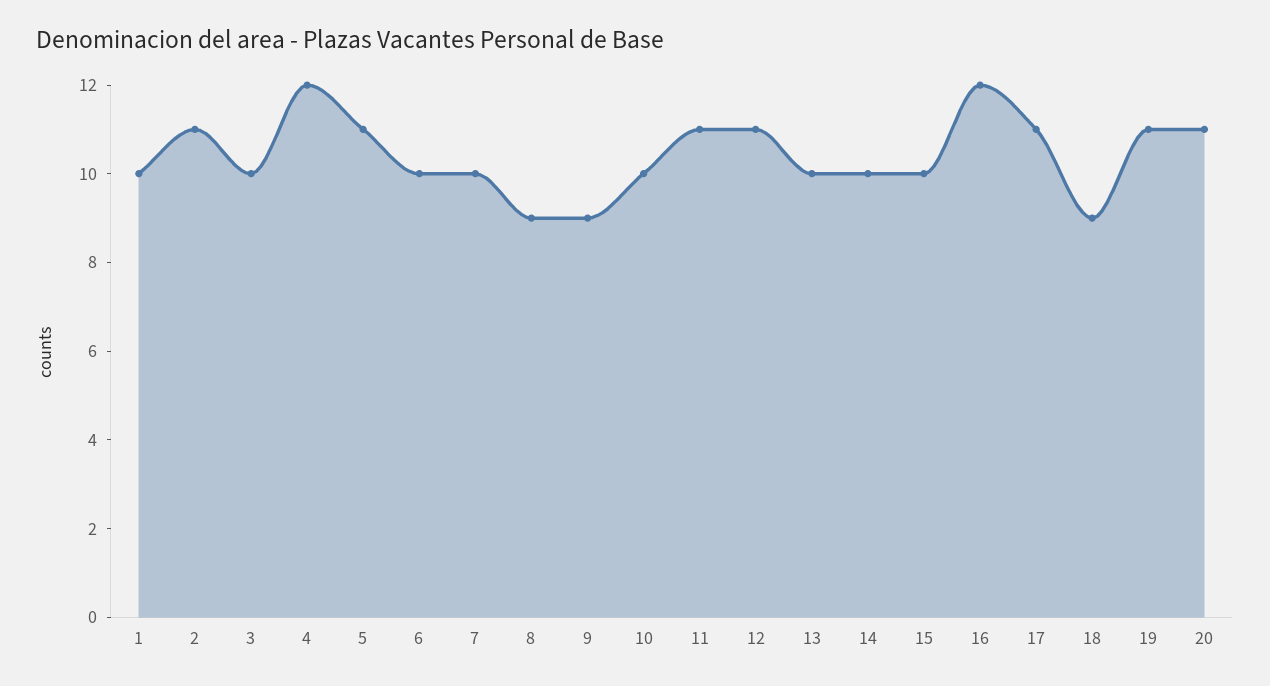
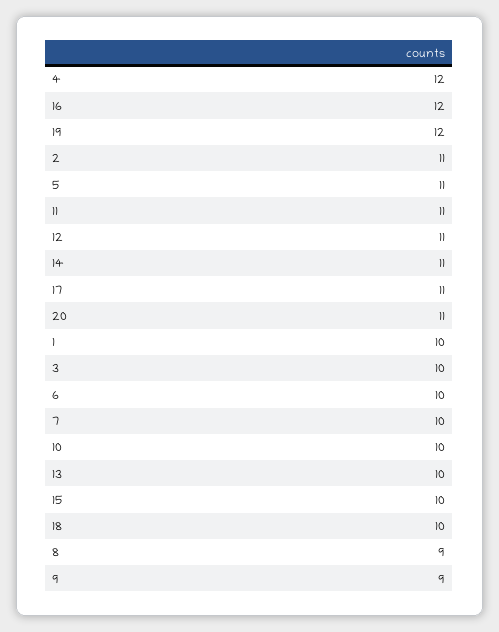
14: 10 -> 11
18: 9 -> 10
19: 11 -> 12

